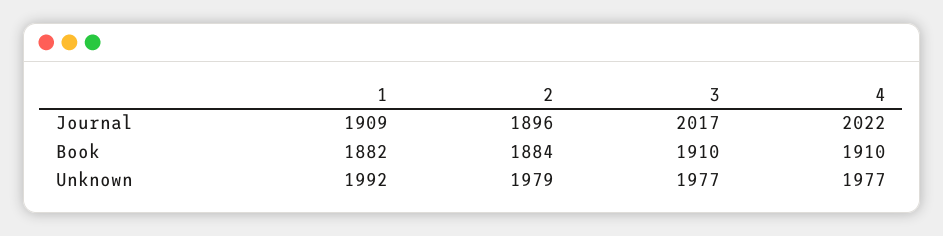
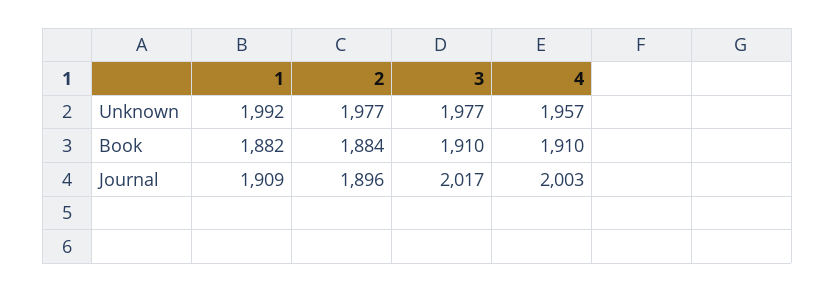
4, Journal: 2022 -> 2003
2, Unknown: 1979 -> 1977
4, Unknown: 1977 -> 1957

